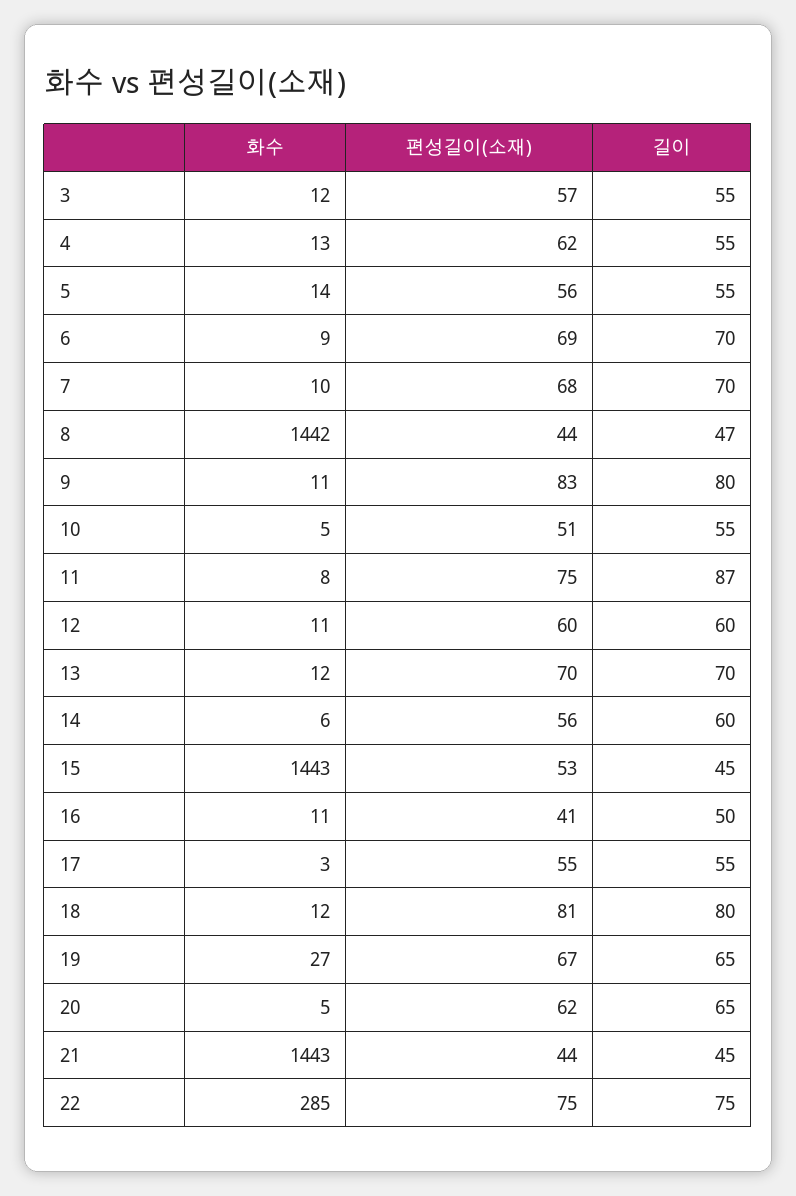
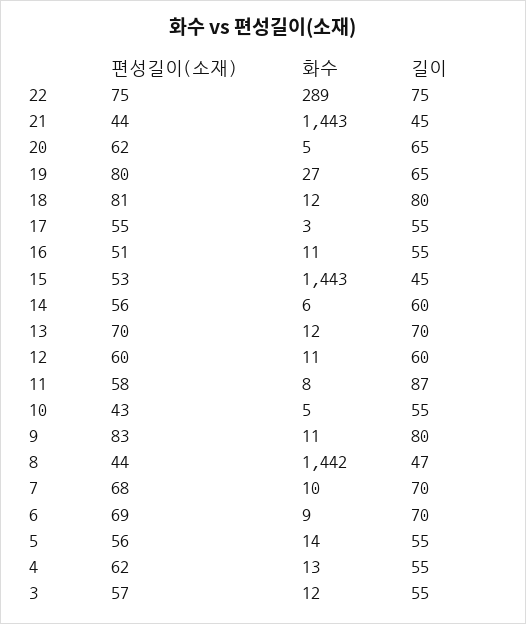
편성길이(소재), 10: 51 -> 43
편성길이(소재), 11: 75 -> 58
편성길이(소재), 16: 41 -> 51
길이, 16: 50 -> 55
편성길이(소재), 19: 67 -> 80
화수, 22: 285 -> 289

